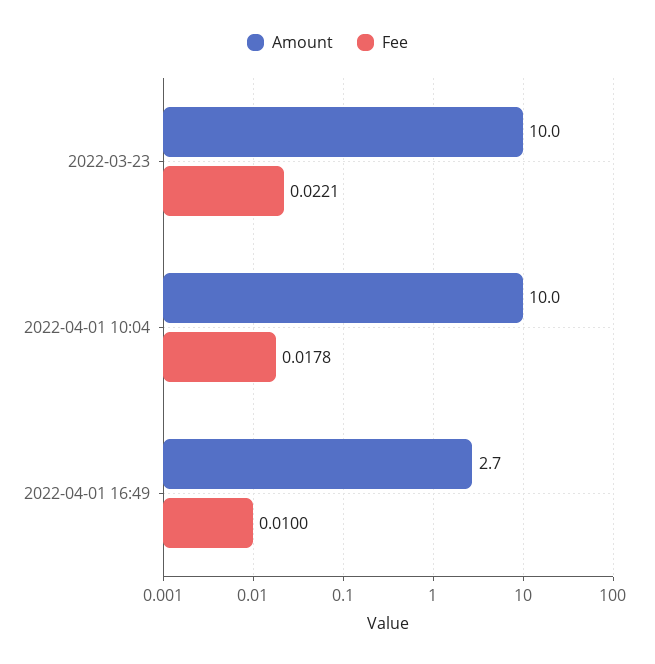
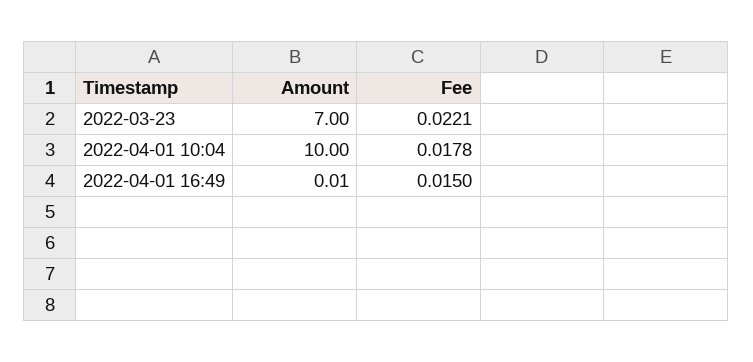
Amount, 2022-03-23: 10 -> 7
Amount, 2022-04-01 16:49: 2.7 -> 0.01
Fee, 2022-04-01 16:49: 0.01 -> 0.015

